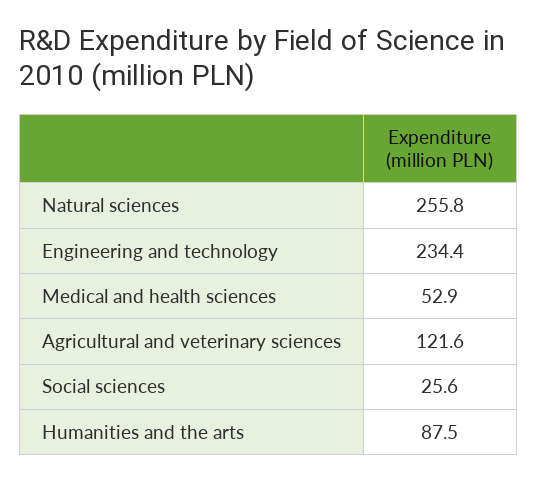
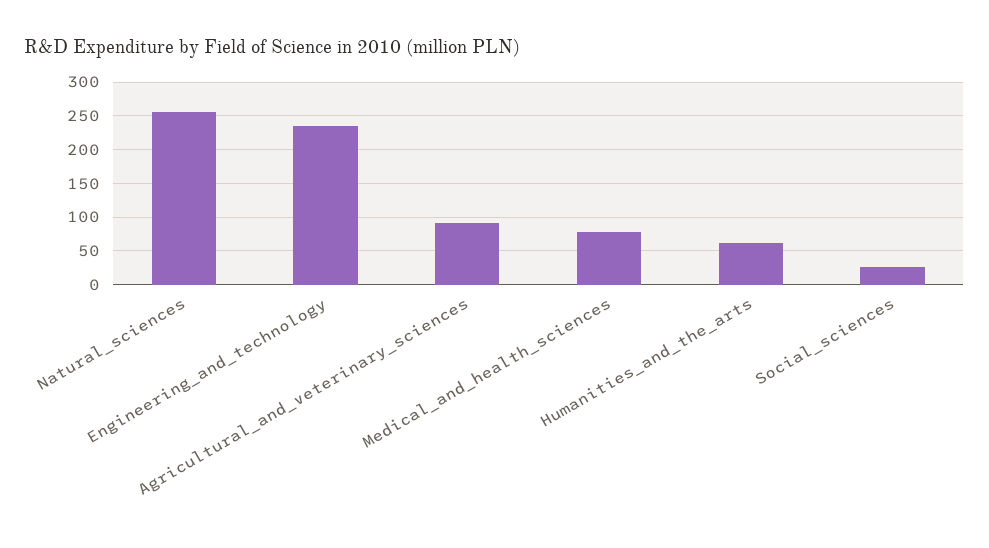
Medical and health sciences: 52.9 -> 80
Agricultural and veterinary sciences: 121.6 -> 90
Humanities and the arts: 87.5 -> 60

